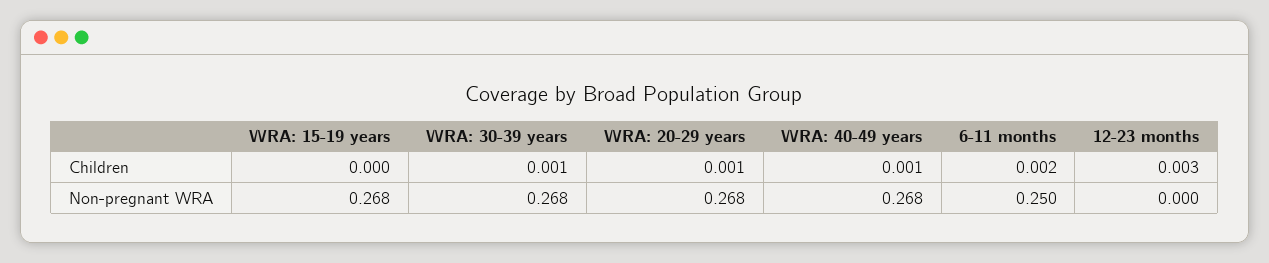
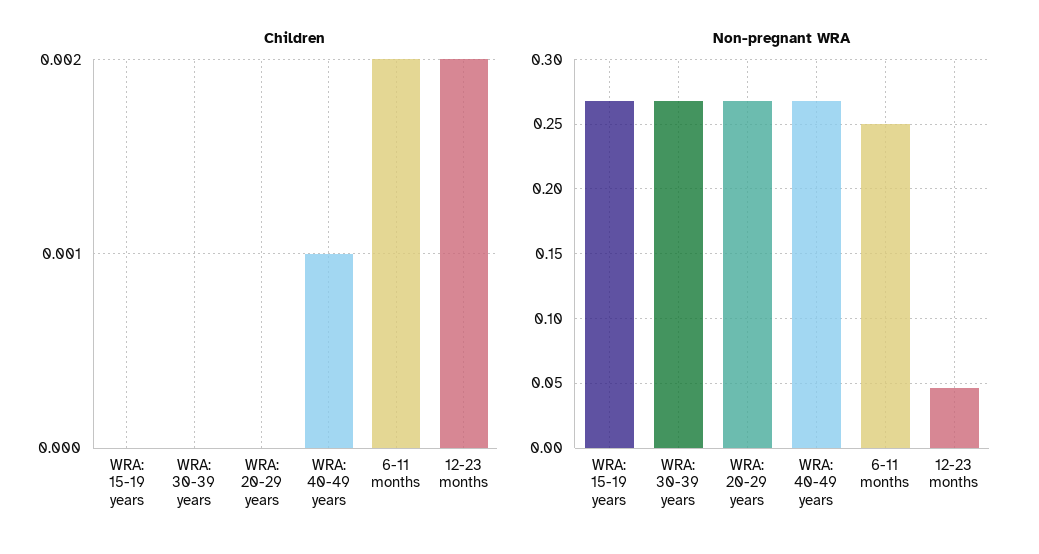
Children, WRA: 30-39 years: 0.001 -> 0
Children, WRA: 20-29 years: 0.001 -> 0
Children, 12-23 months: 0.003 -> 0.002
Non-pregnant WRA, 12-23 months: 0 -> 0.045

